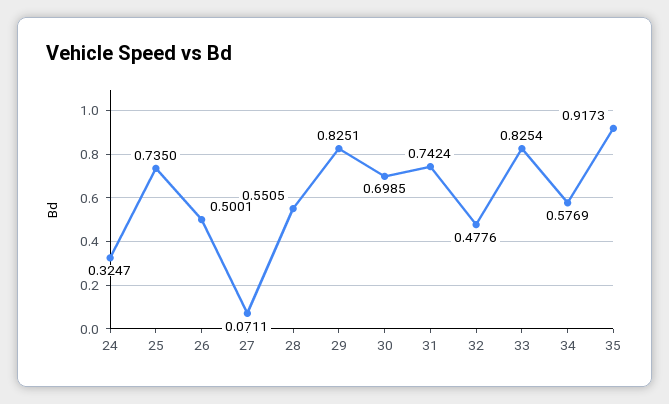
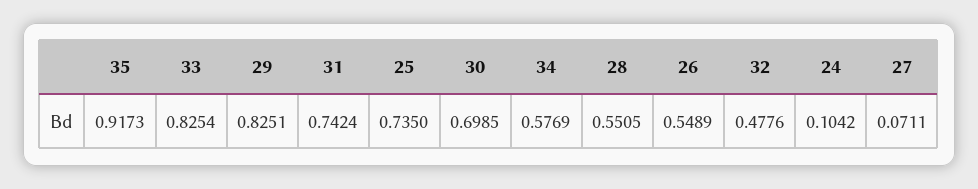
24: 0.3247 -> 0.1042
26: 0.5001 -> 0.5489

